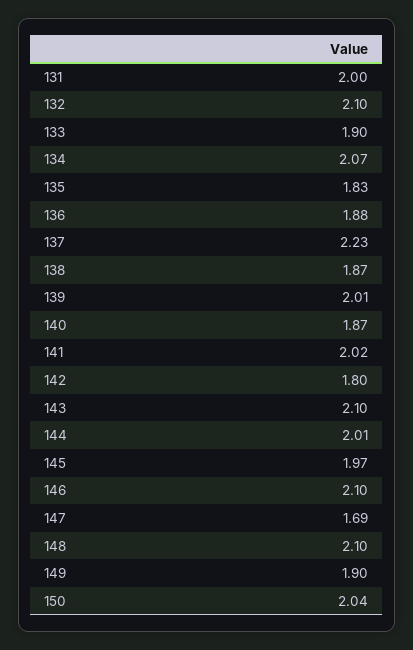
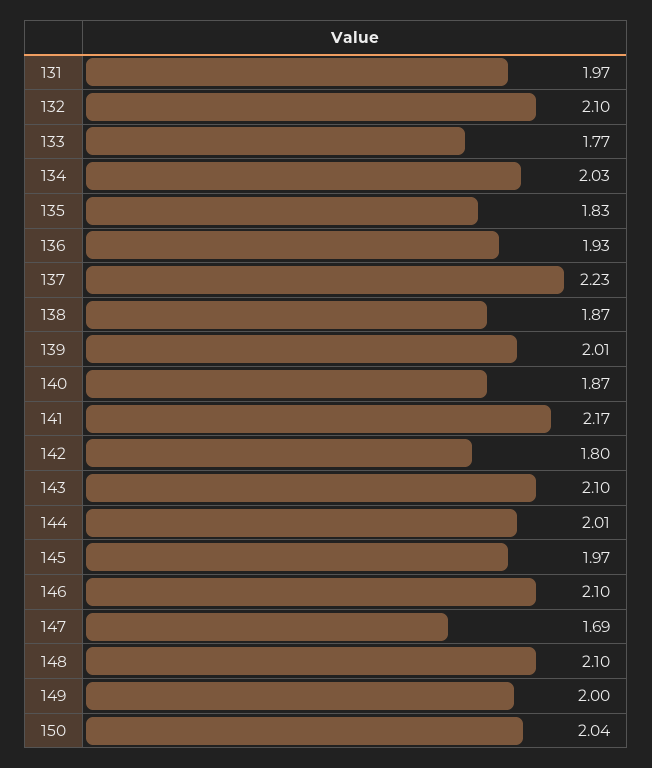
131: 2 -> 1.97
133: 1.9 -> 1.77
134: 2.07 -> 2.03
136: 1.88 -> 1.93
141: 2.02 -> 2.17
149: 1.9 -> 2

